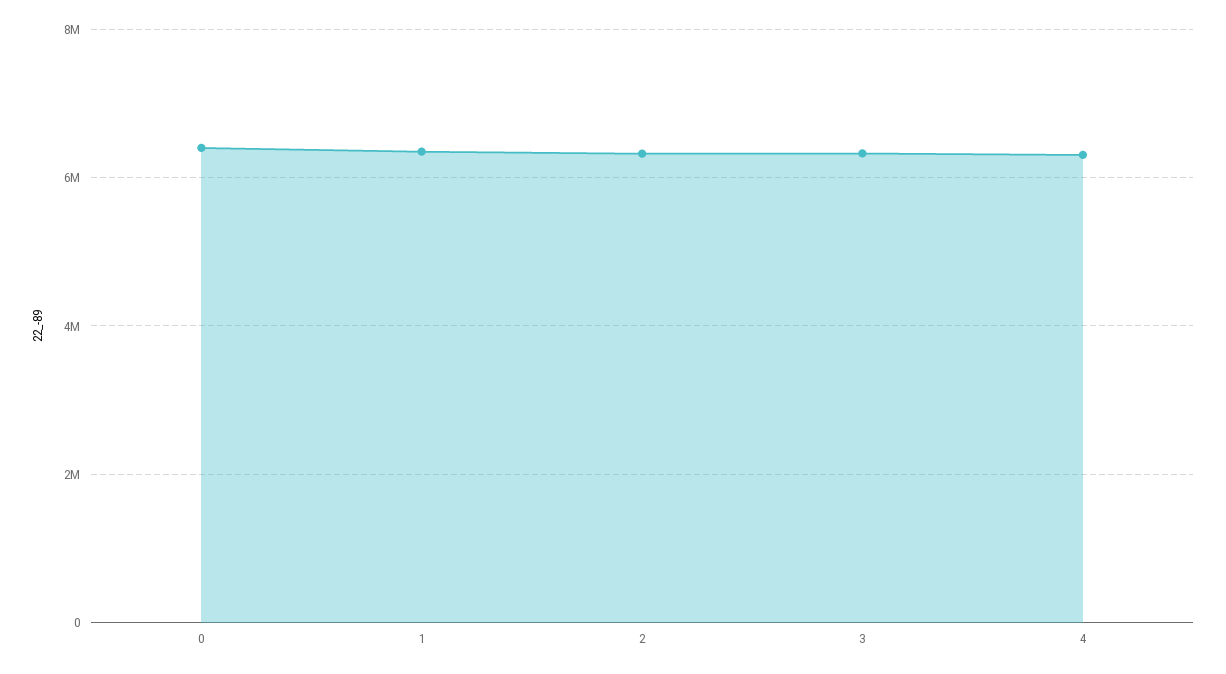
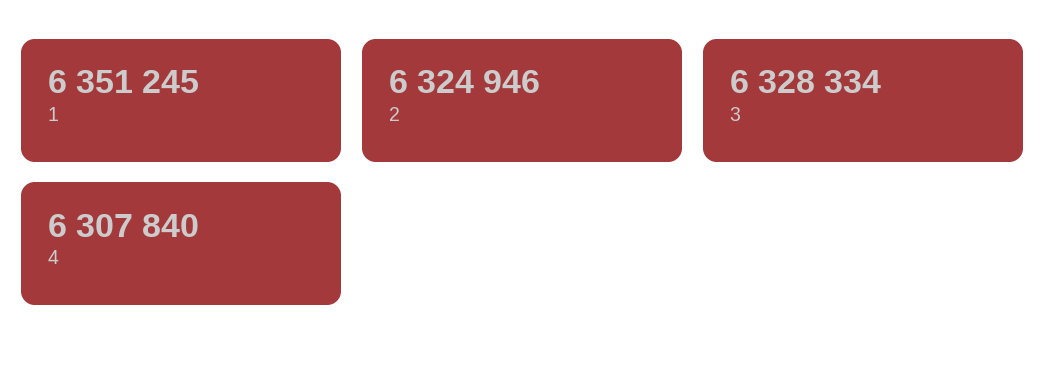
0: 6400000 -> none

